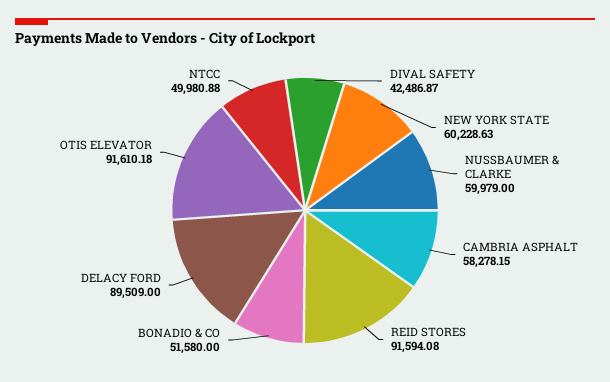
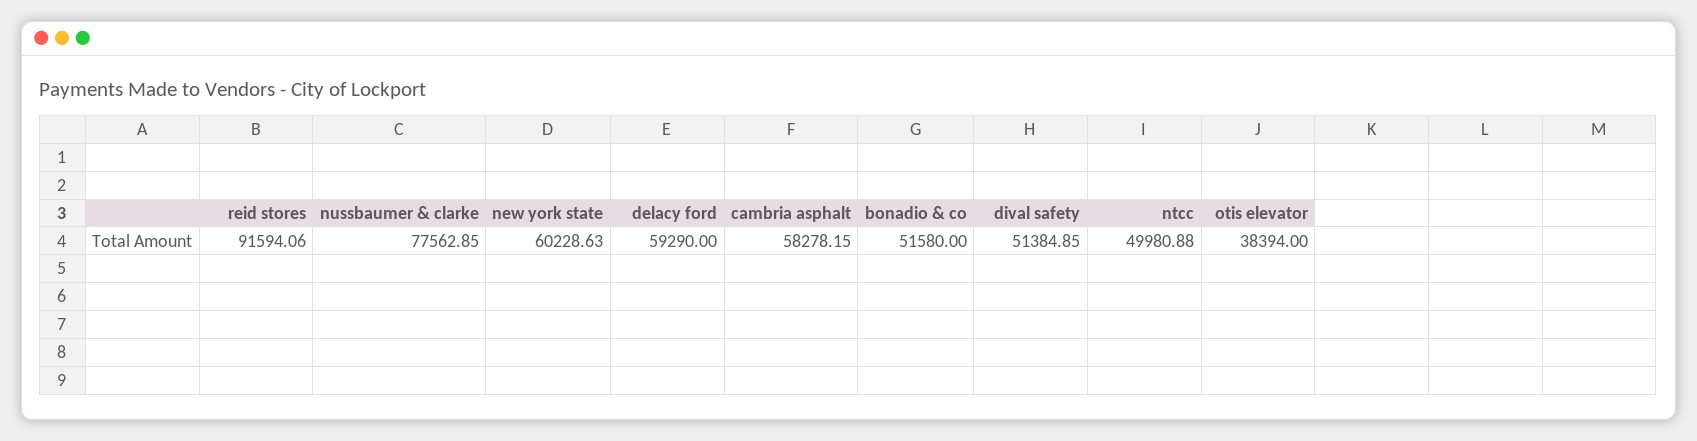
DIVAL SAFETY: 42486.87 -> 51384.85
NUSSBAUMER & CLARKE: 59979 -> 77562.85
REID STORES: 91594.08 -> 91594.06
DELACY FORD: 89509 -> 59290
OTIS ELEVATOR: 91610.18 -> 38394

